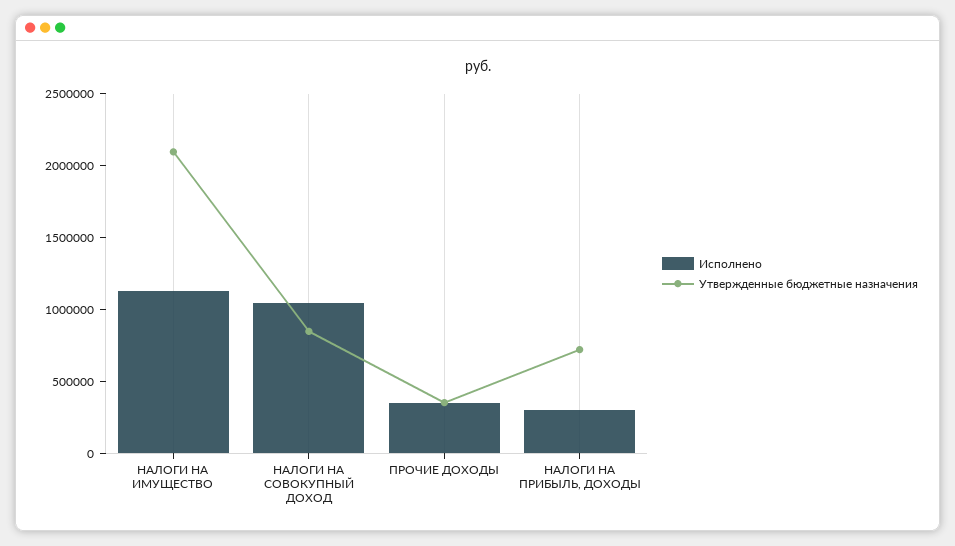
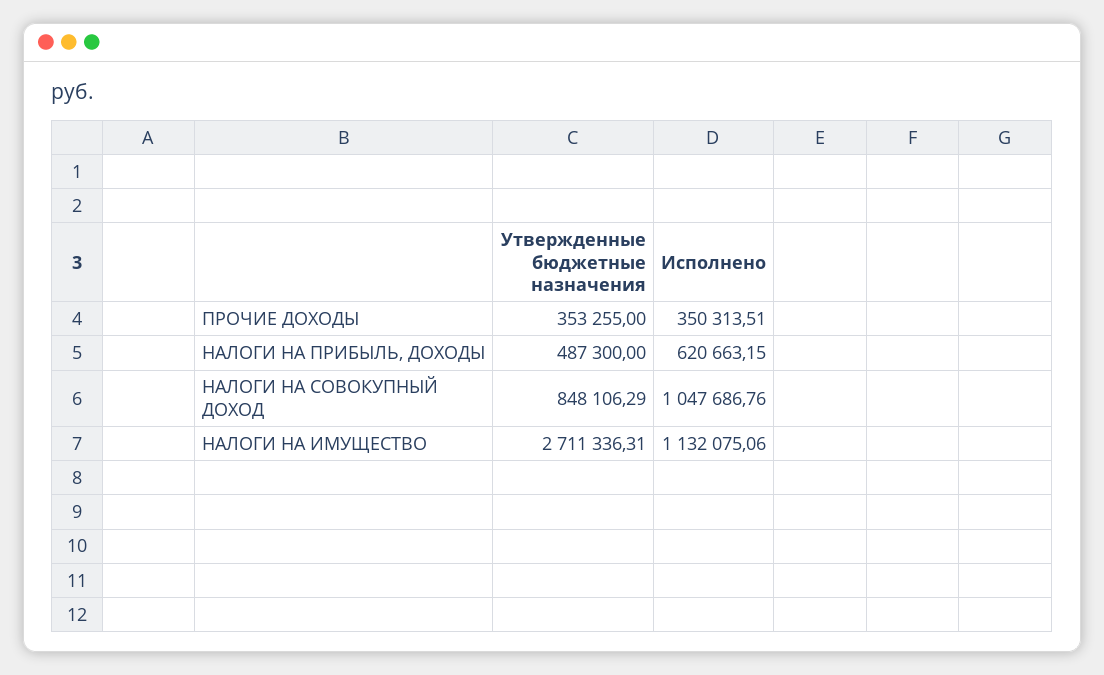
Утвержденные бюджетные назначения, НАЛОГИ НА ИМУЩЕСТВО: 2100000 -> 2711336.31
Исполнено, НАЛОГИ НА ПРИБЫЛЬ, ДОХОДЫ: 300000 -> 620663.15
Утвержденные бюджетные назначения, НАЛОГИ НА ПРИБЫЛЬ, ДОХОДЫ: 700000 -> 487300

